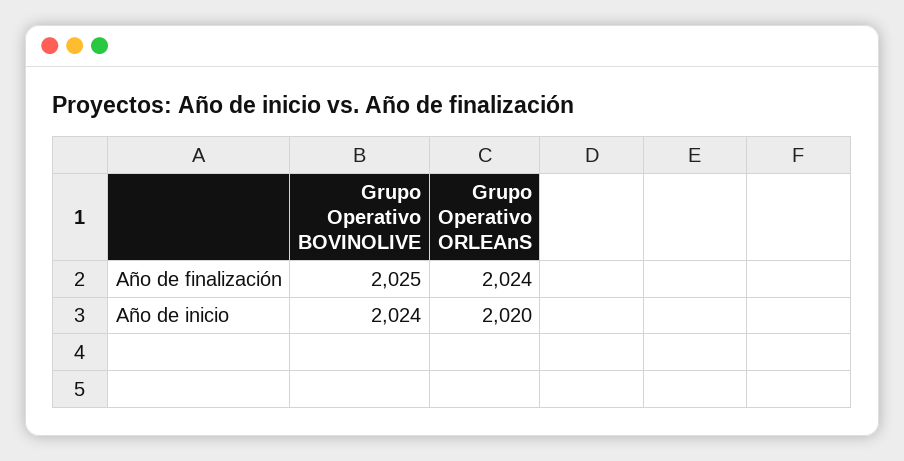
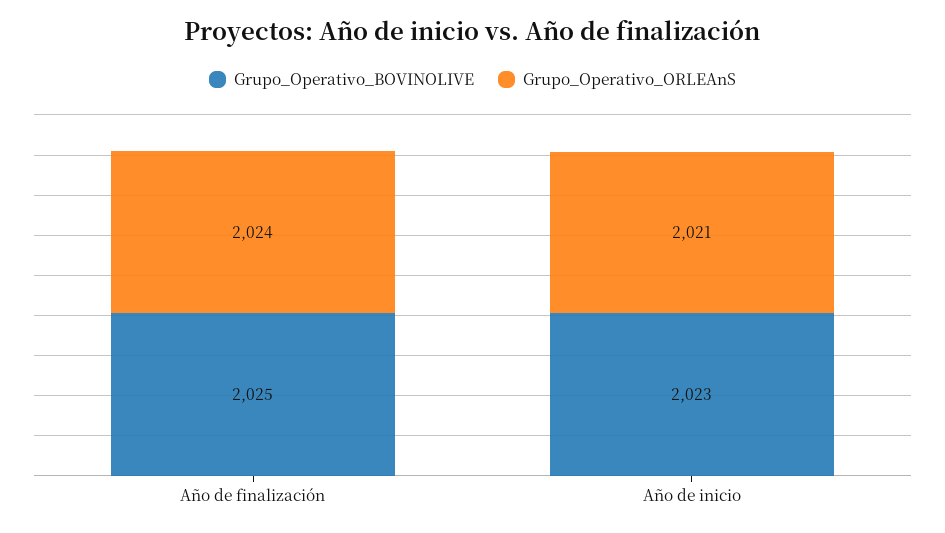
Grupo Operativo BOVINOLIVE, Año de inicio: 2024 -> 2023
Grupo Operativo ORLEAnS, Año de inicio: 2020 -> 2021

